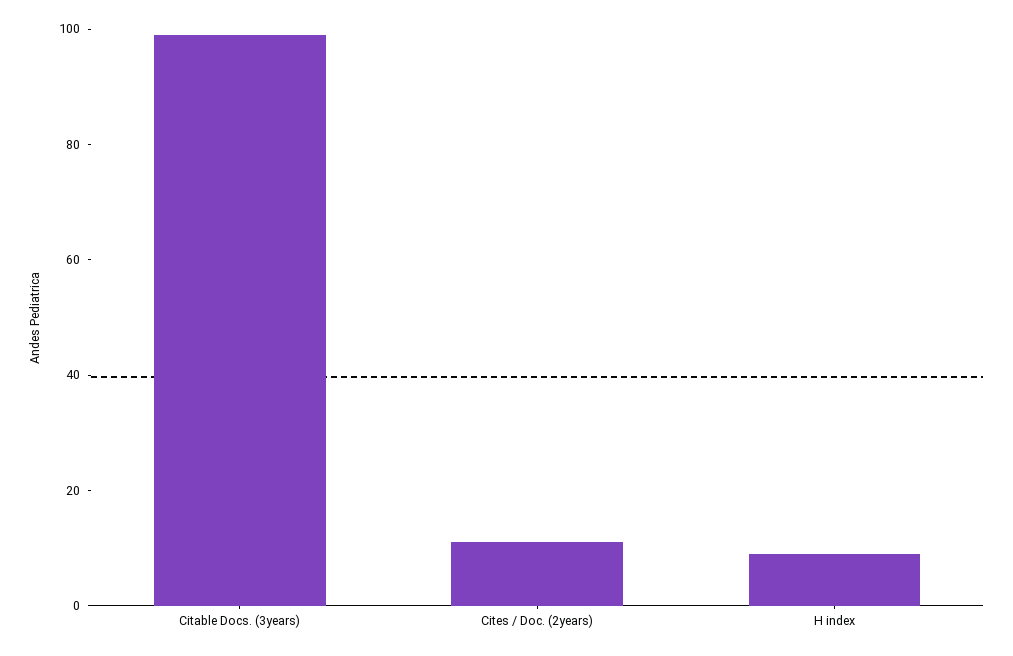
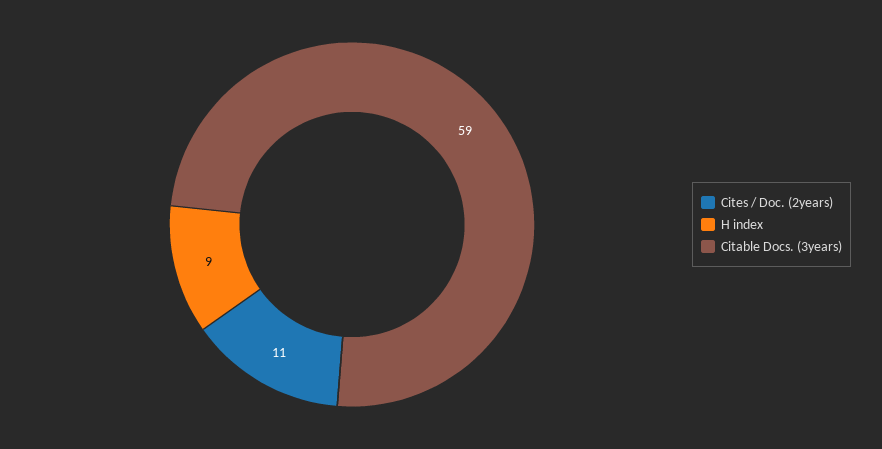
Citable Docs. (3years): 100 -> 59

